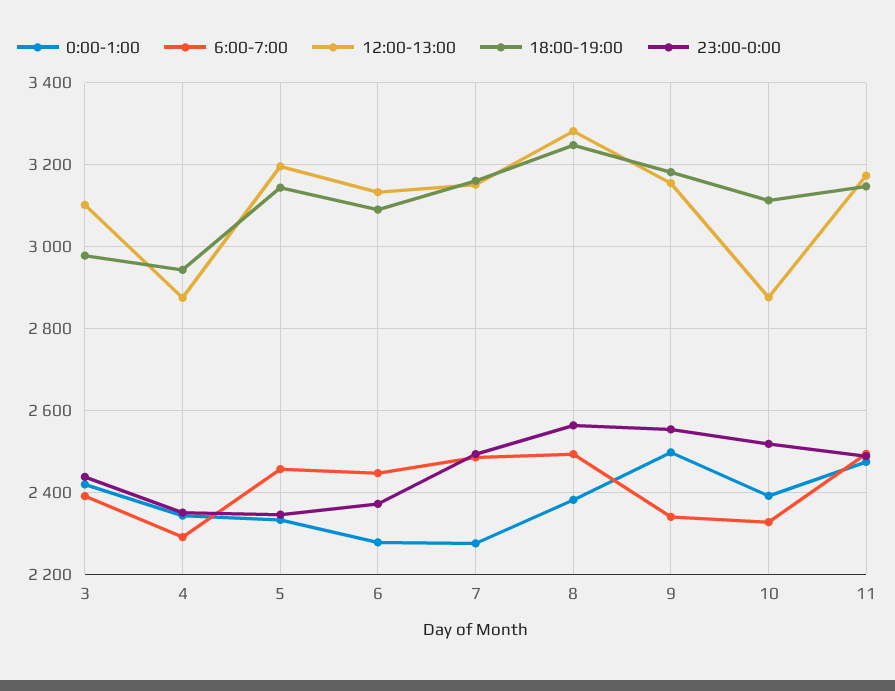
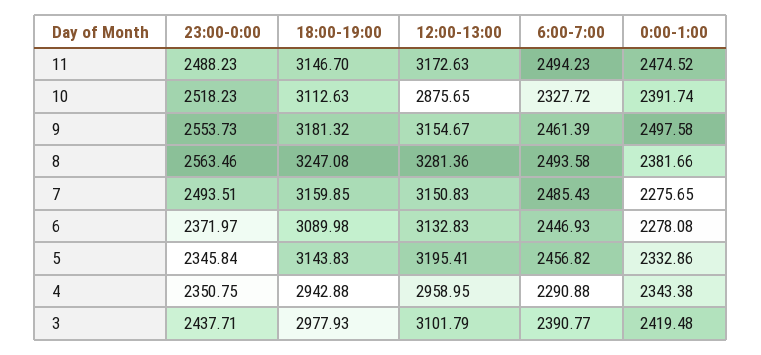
12:00-13:00, 4: 2880 -> 2958.95
6:00-7:00, 9: 2340 -> 2461.39

